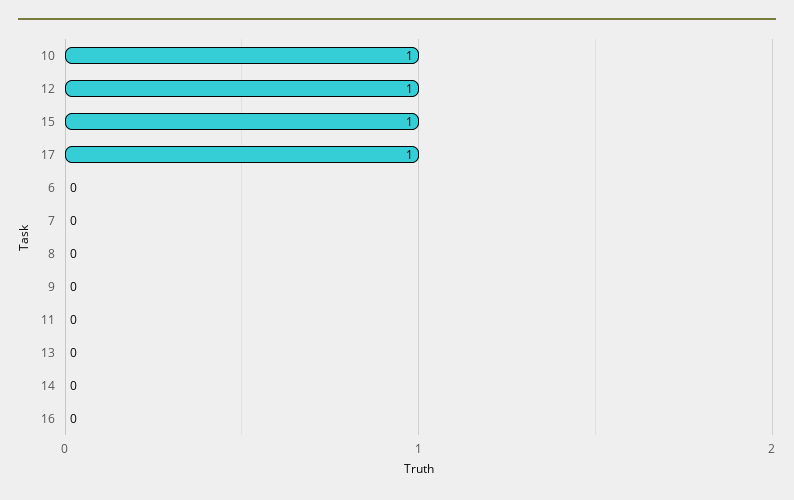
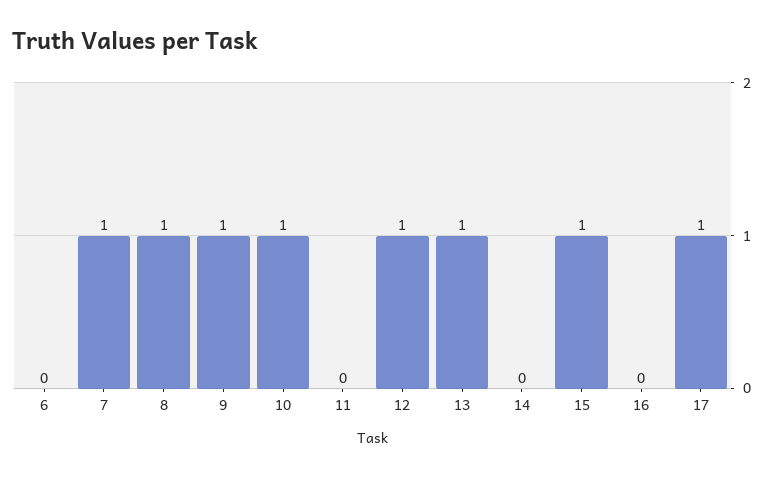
7: 0 -> 1
8: 0 -> 1
9: 0 -> 1
13: 0 -> 1

